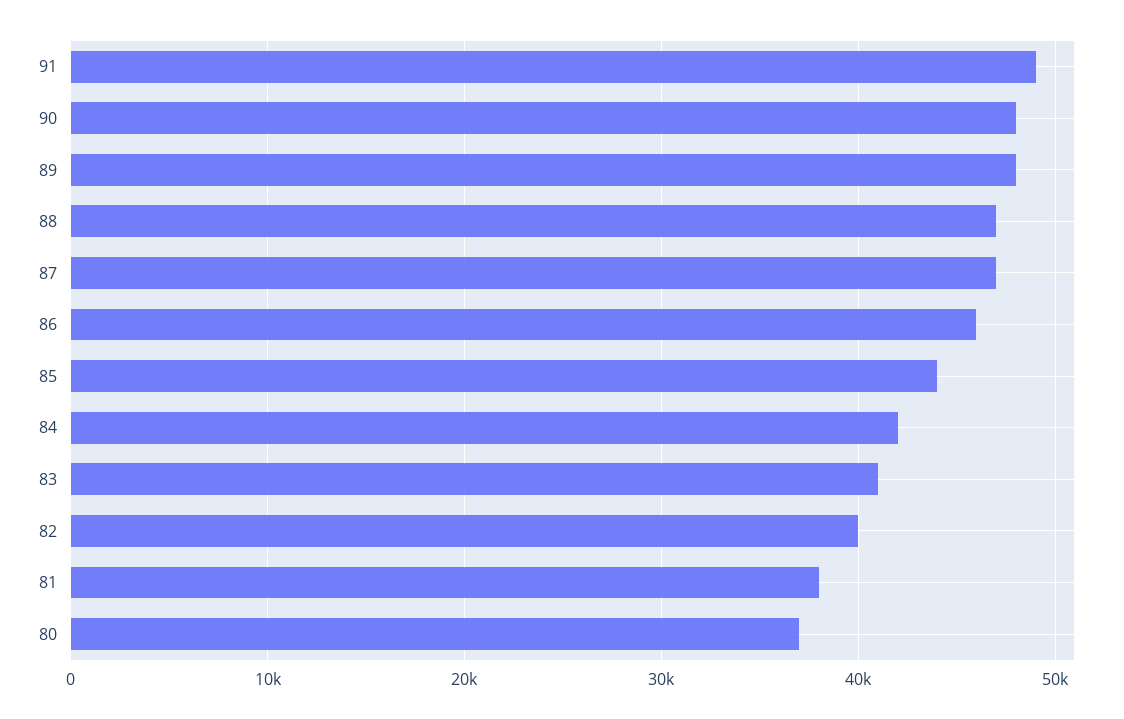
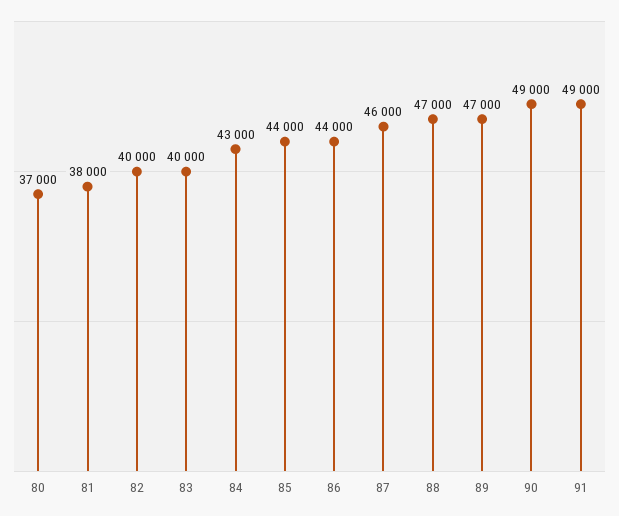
90: 48000 -> 49000
89: 48000 -> 47000
87: 47000 -> 46000
86: 46000 -> 44000
84: 42000 -> 43000
83: 41000 -> 40000

